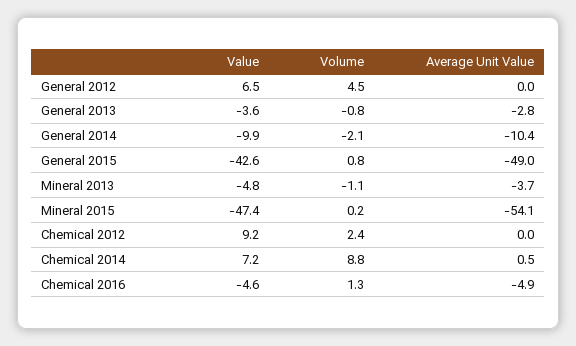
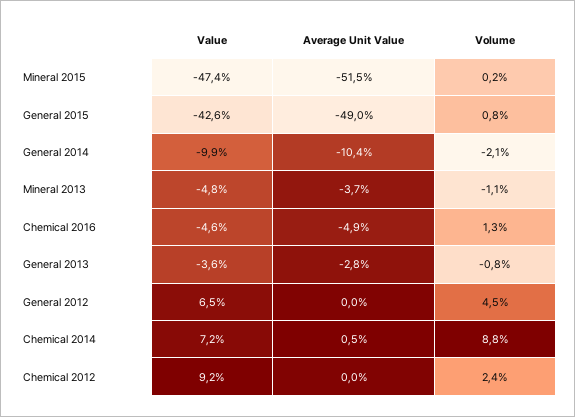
Average Unit Value, Mineral 2015: -54.1 -> -51.5

